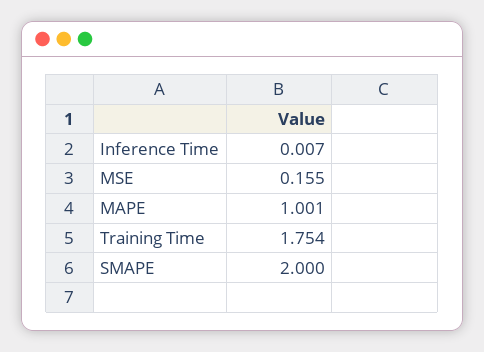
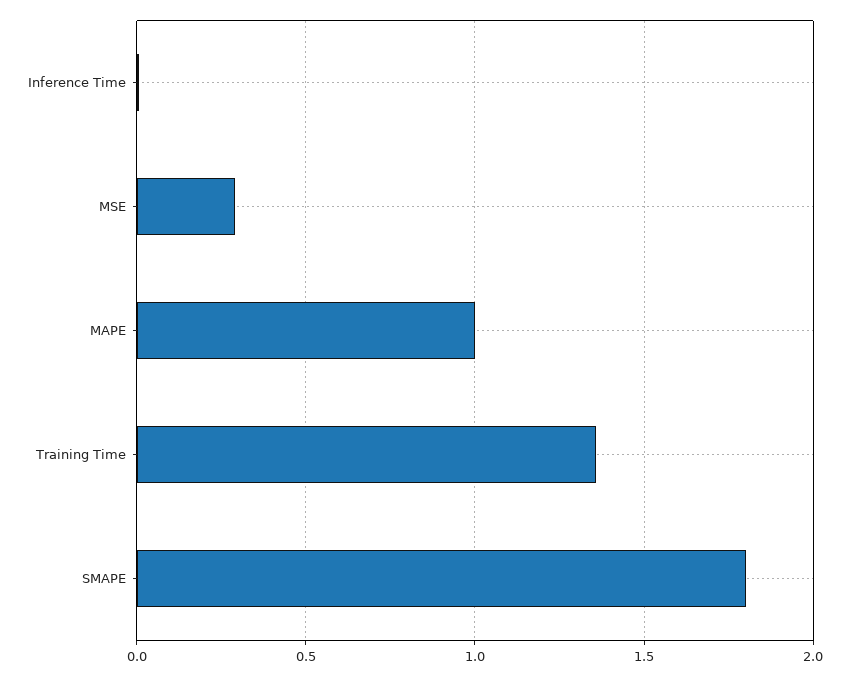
MSE: 0.155 -> 0.3
Training Time: 1.754 -> 1.35
SMAPE: 2 -> 1.8

